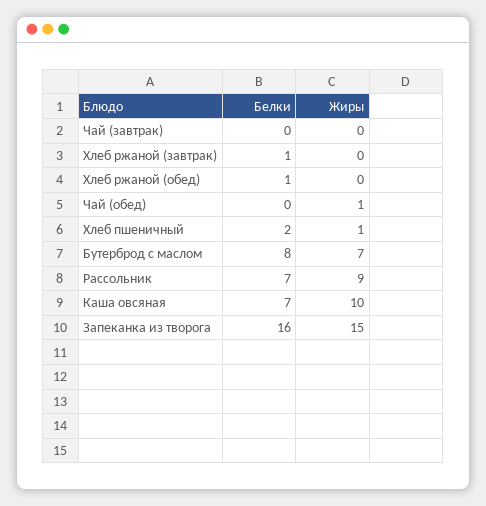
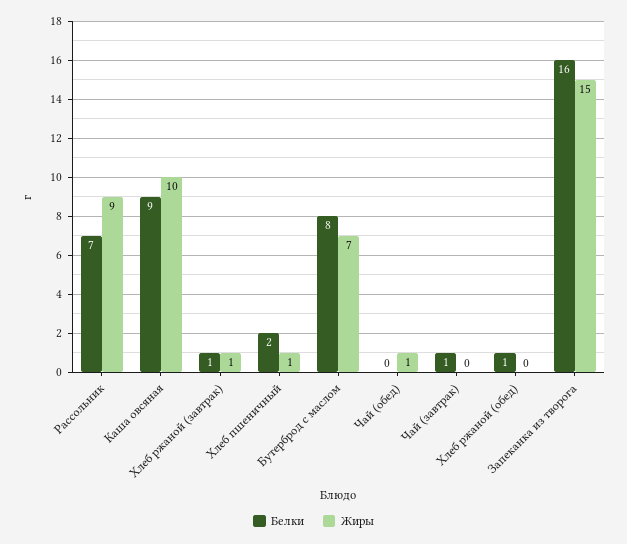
Белки, Чай (завтрак): 0 -> 1
Жиры, Хлеб ржаной (завтрак): 0 -> 1
Белки, Каша овсяная: 7 -> 9

